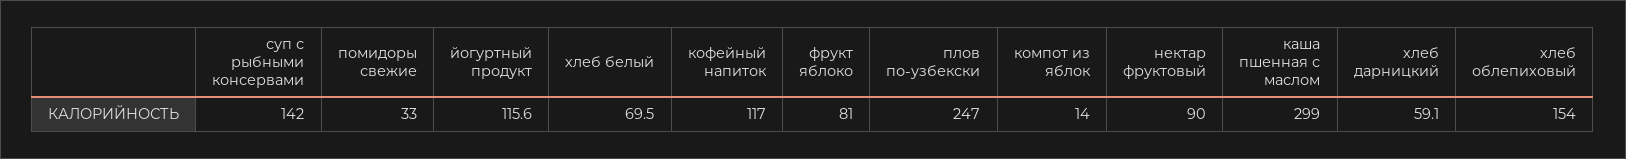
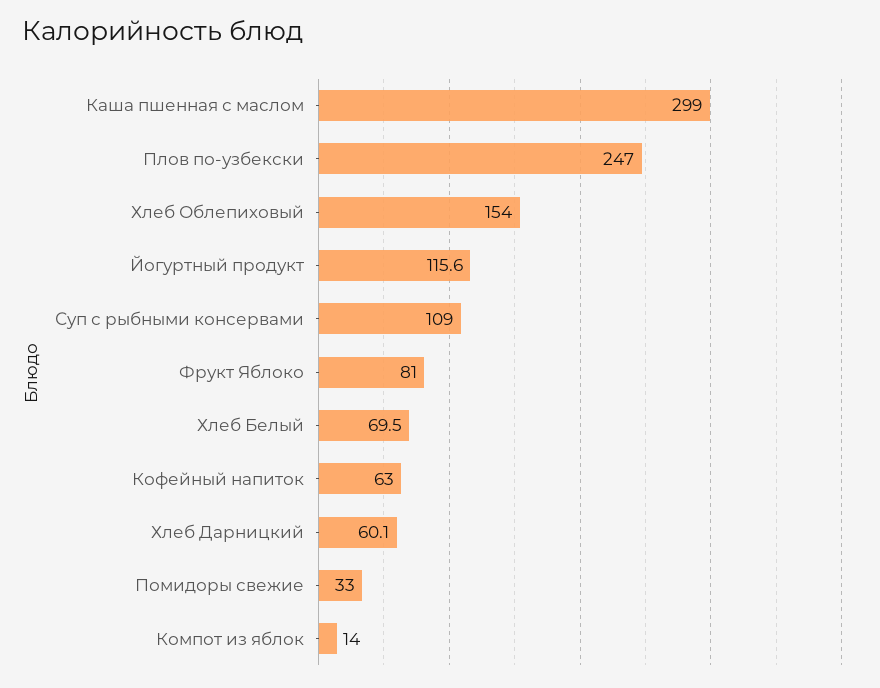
суп с рыбными консервами: 142 -> 109
кофейный напиток: 117 -> 63
нектар фруктовый: 90 -> none
хлеб дарницкий: 59.1 -> 60.1

